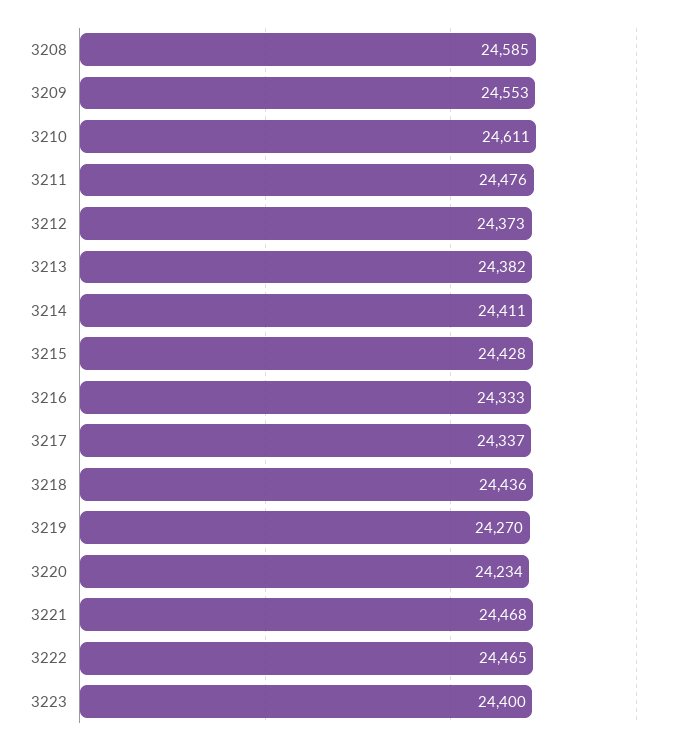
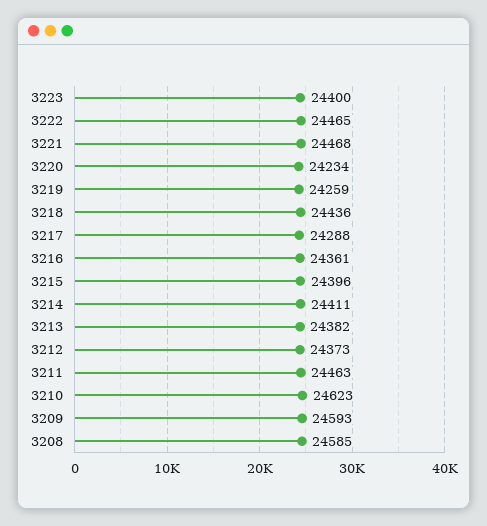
3209: 24553 -> 24593
3210: 24611 -> 24623
3211: 24476 -> 24463
3215: 24428 -> 24396
3216: 24333 -> 24361
3217: 24337 -> 24288
3219: 24270 -> 24259

